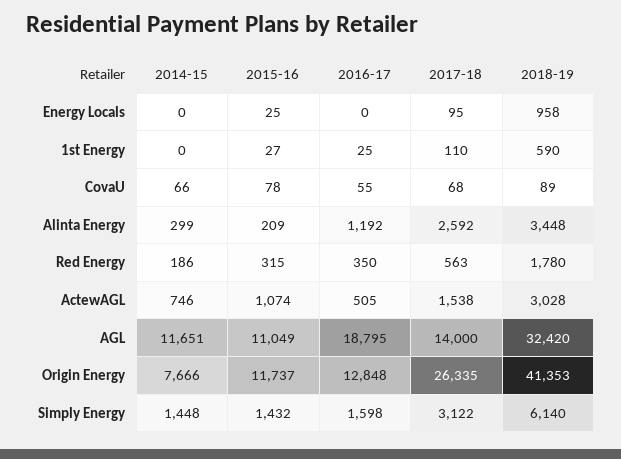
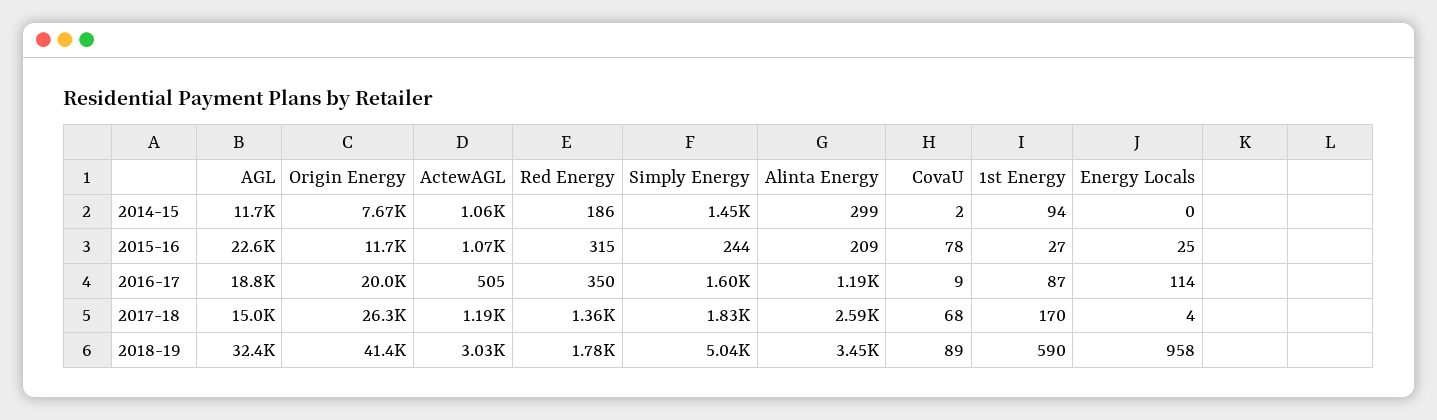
2016-17, Energy Locals: 0 -> 114
2017-18, Energy Locals: 95 -> 4
2014-15, 1st Energy: 0 -> 94
2016-17, 1st Energy: 25 -> 87
2017-18, 1st Energy: 110 -> 170
2014-15, CovaU: 66 -> 2
2016-17, CovaU: 55 -> 9
2017-18, Red Energy: 563 -> 1360
2014-15, ActewAGL: 746 -> 1060
2017-18, ActewAGL: 1538 -> 1190
2015-16, AGL: 11049 -> 22600
2017-18, AGL: 14000 -> 15000
2016-17, Origin Energy: 12848 -> 20000
2015-16, Simply Energy: 1432 -> 244
2017-18, Simply Energy: 3122 -> 1830
2018-19, Simply Energy: 6140 -> 5040

